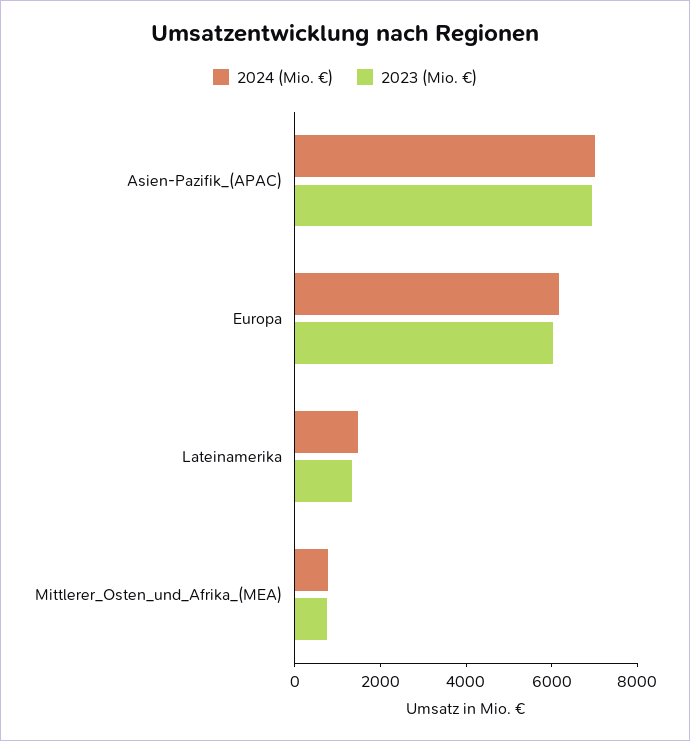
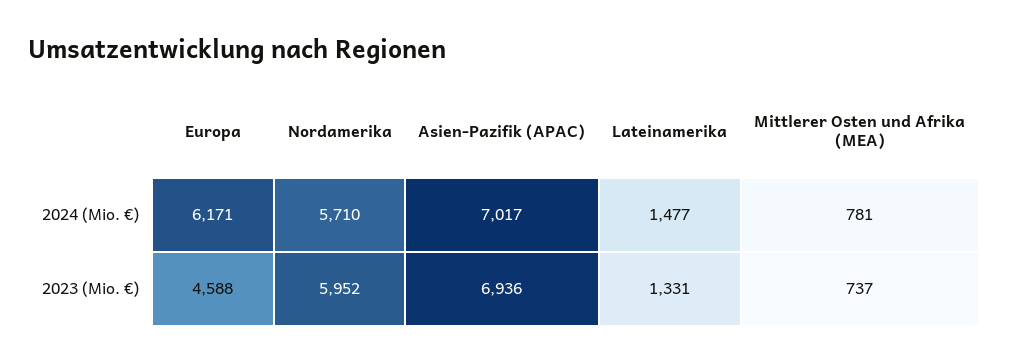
2023 (Mio. €), Europa: 6000 -> 4588
2024 (Mio. €), Nordamerika: none -> 5710
2023 (Mio. €), Nordamerika: none -> 5952

